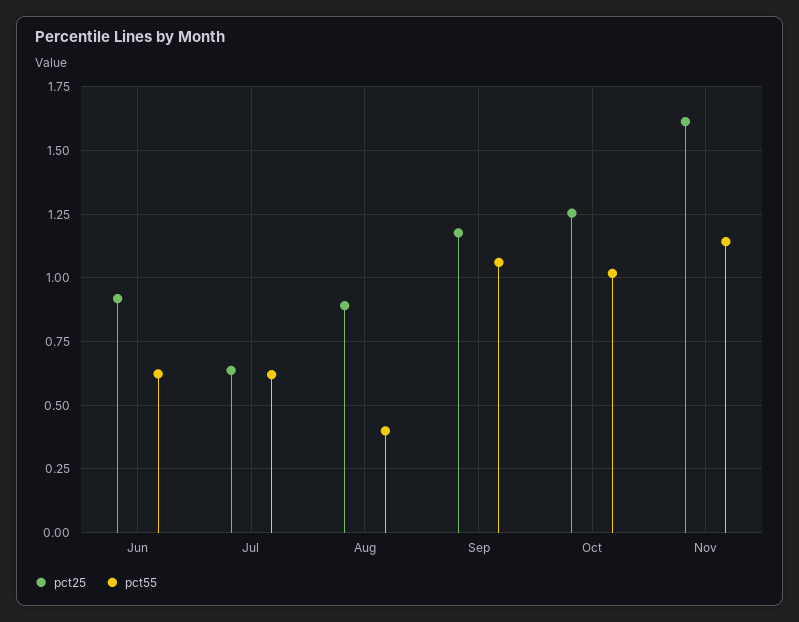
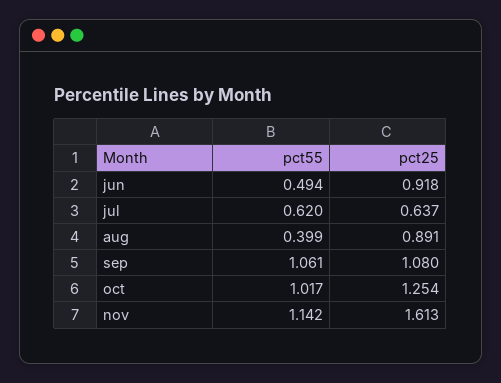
pct55, Jun: 0.625 -> 0.494
pct25, Sep: 1.175 -> 1.08

